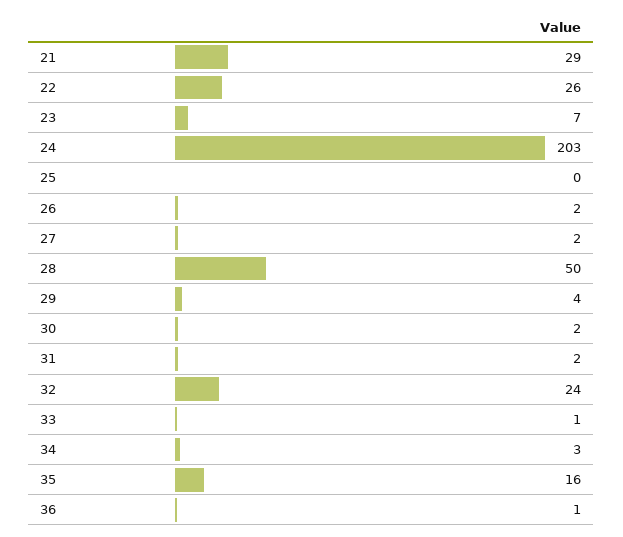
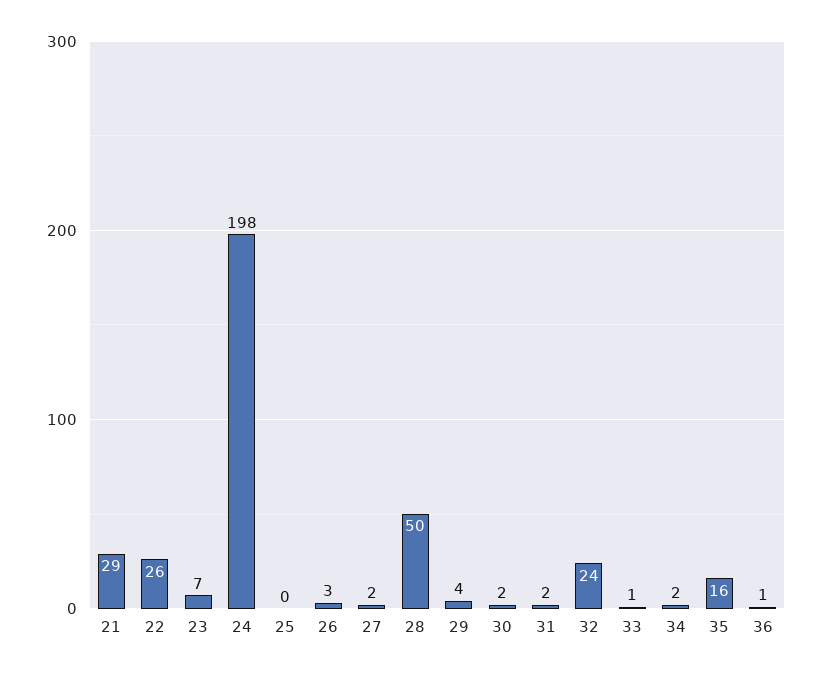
24: 203 -> 198
26: 2 -> 3
34: 3 -> 2

